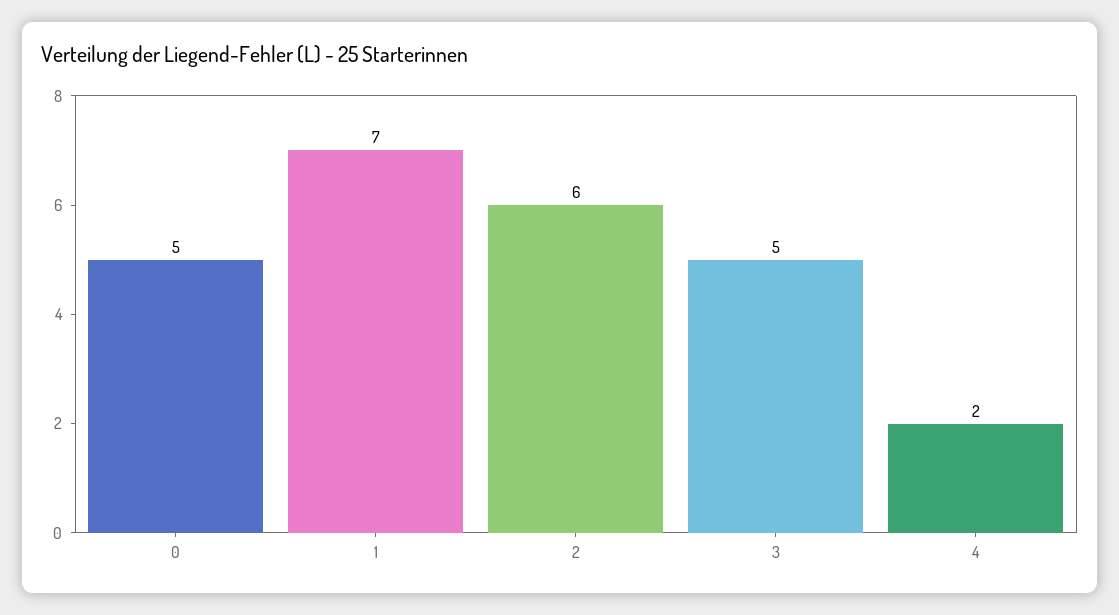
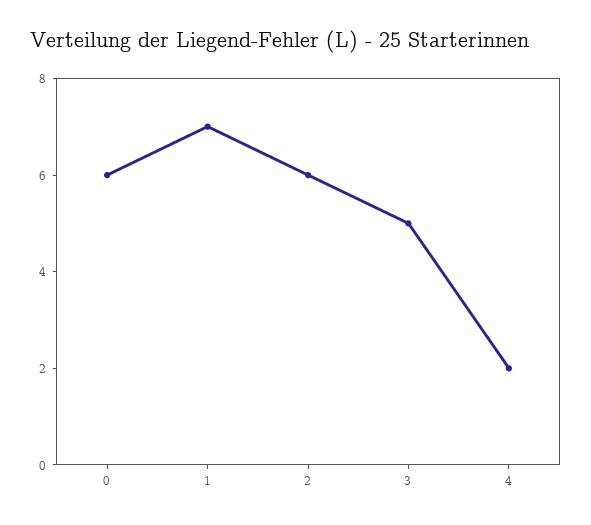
0: 5 -> 6

